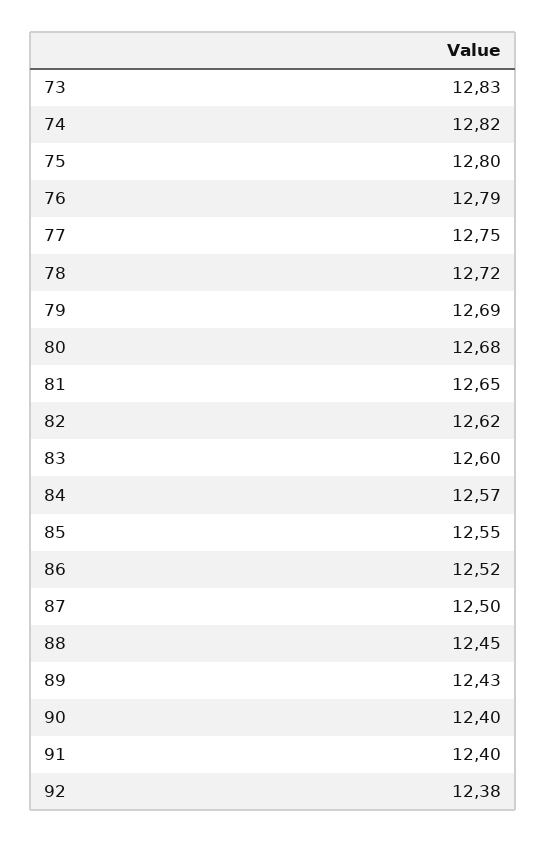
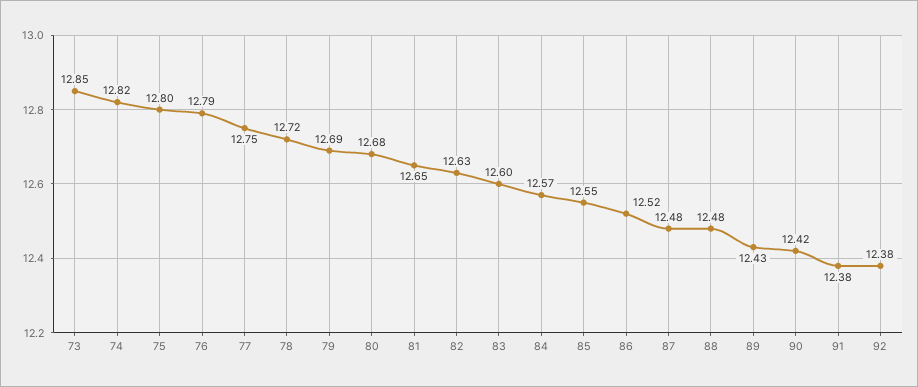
73: 12.83 -> 12.85
82: 12.62 -> 12.63
87: 12.5 -> 12.48
88: 12.45 -> 12.48
90: 12.4 -> 12.42
91: 12.4 -> 12.38

